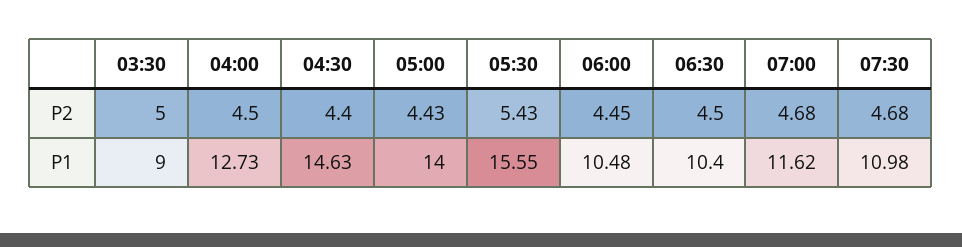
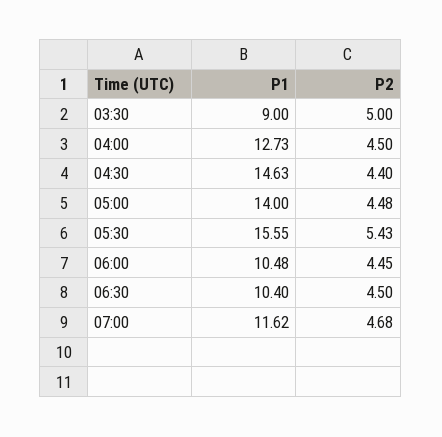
05:00, P2: 4.43 -> 4.48
07:30, P2: 4.68 -> none
07:30, P1: 10.98 -> none

